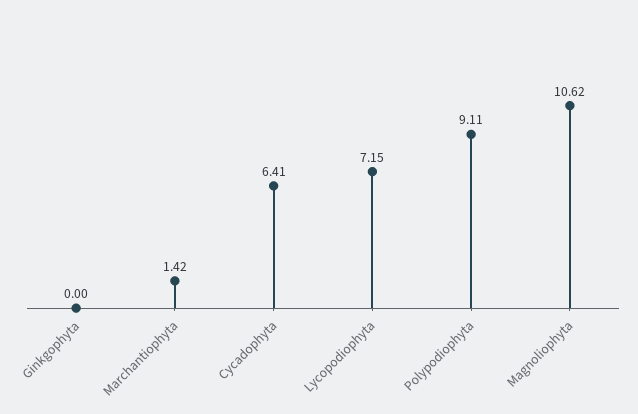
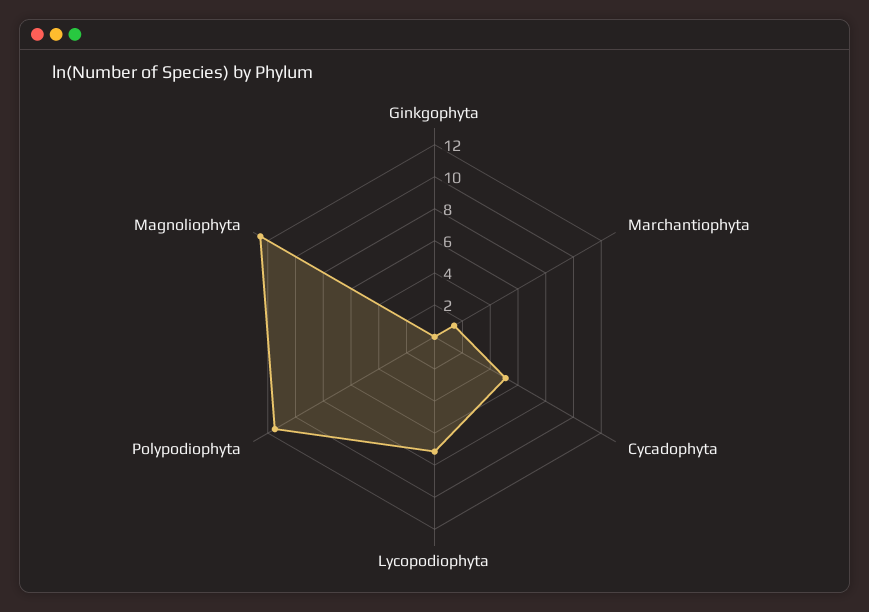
Cycadophyta: 6.41 -> 5
Polypodiophyta: 9.11 -> 11.5
Magnoliophyta: 10.62 -> 12.5

